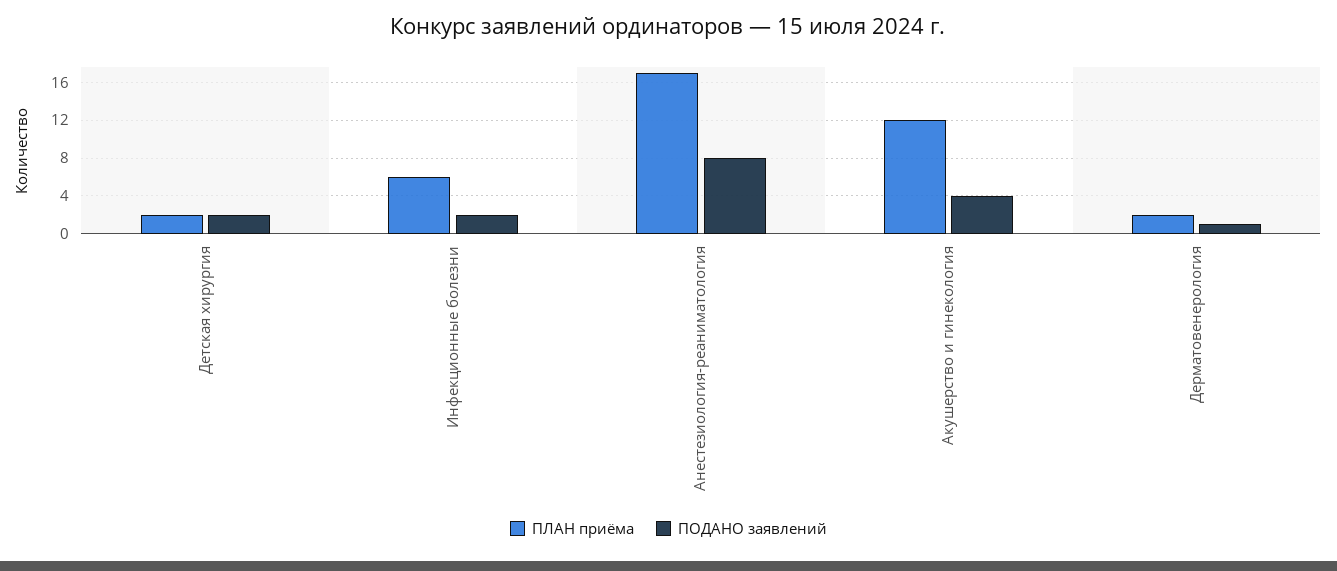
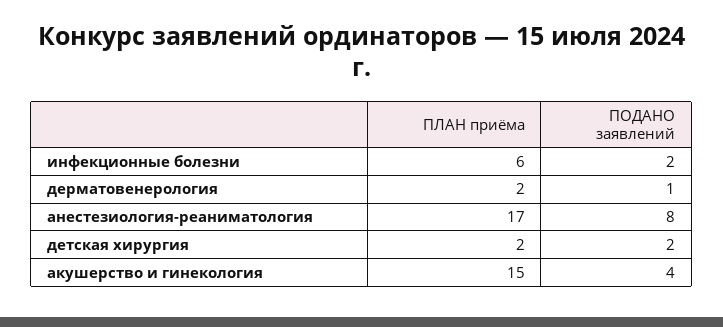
ПЛАН приёма, Акушерство и гинекология: 12 -> 15

